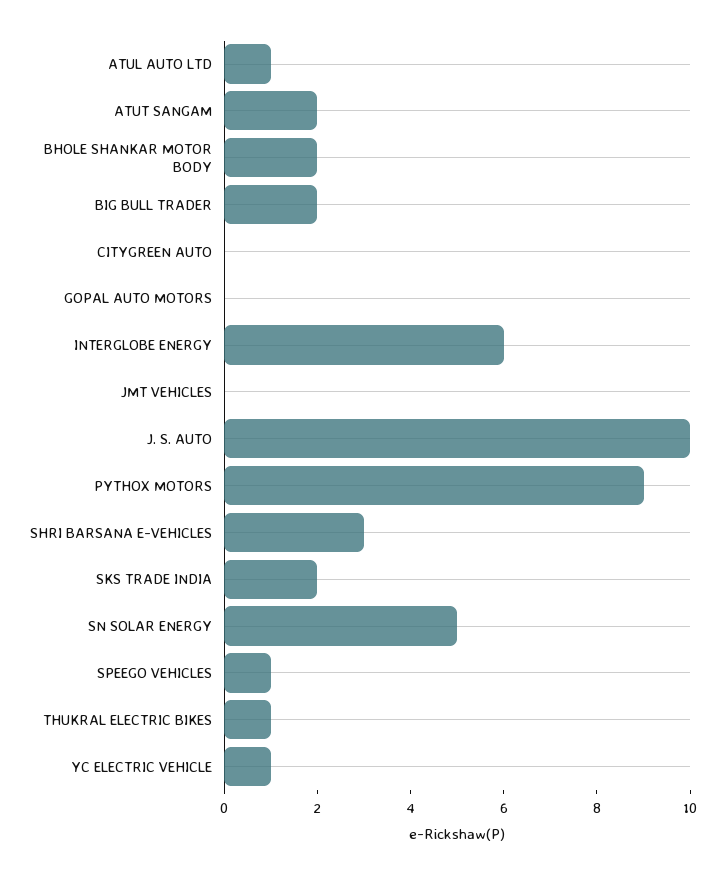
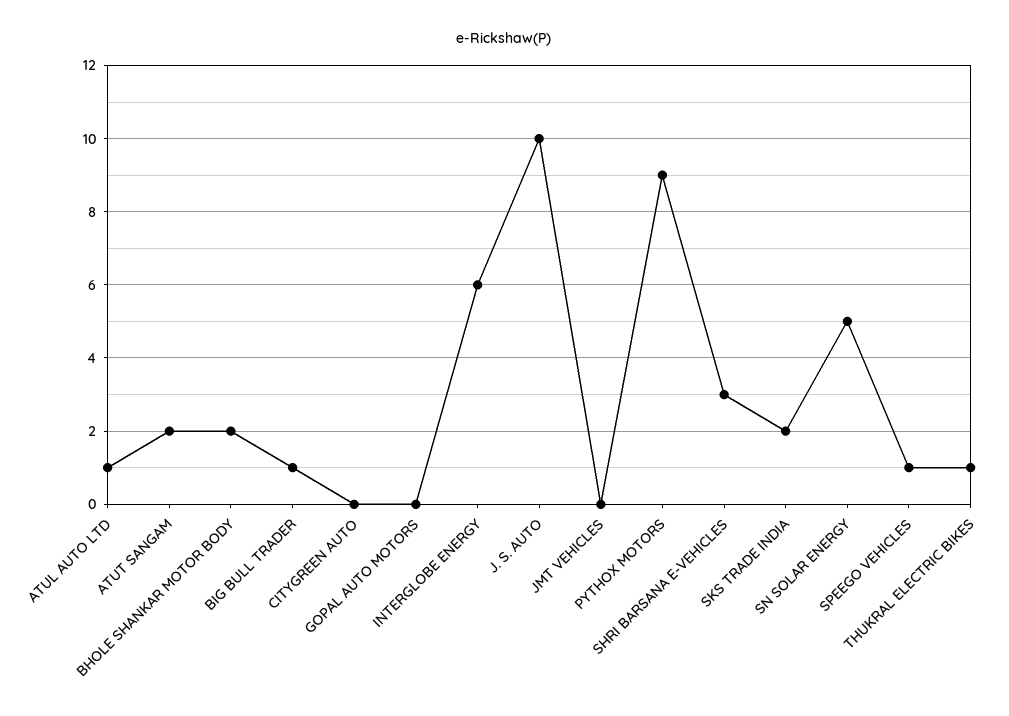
BIG BULL TRADER: 2 -> 1
YC ELECTRIC VEHICLE: 1 -> none

